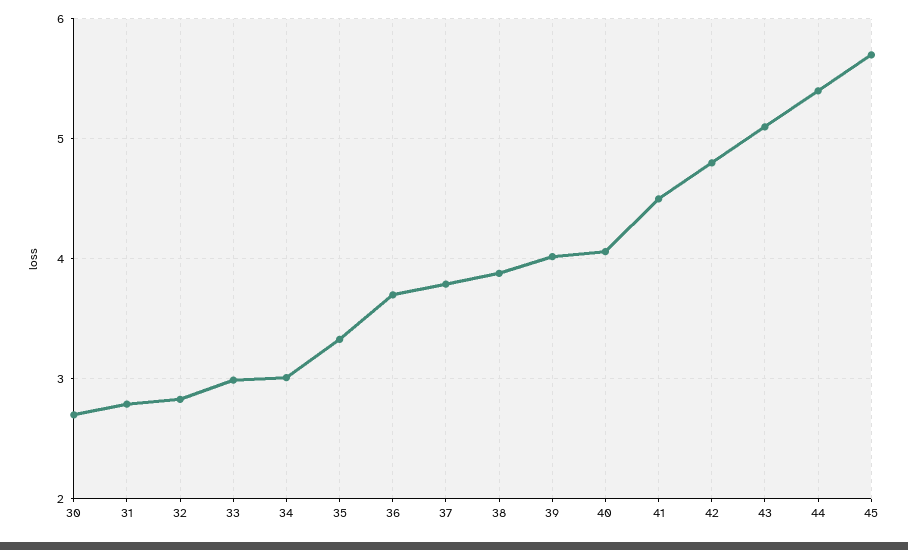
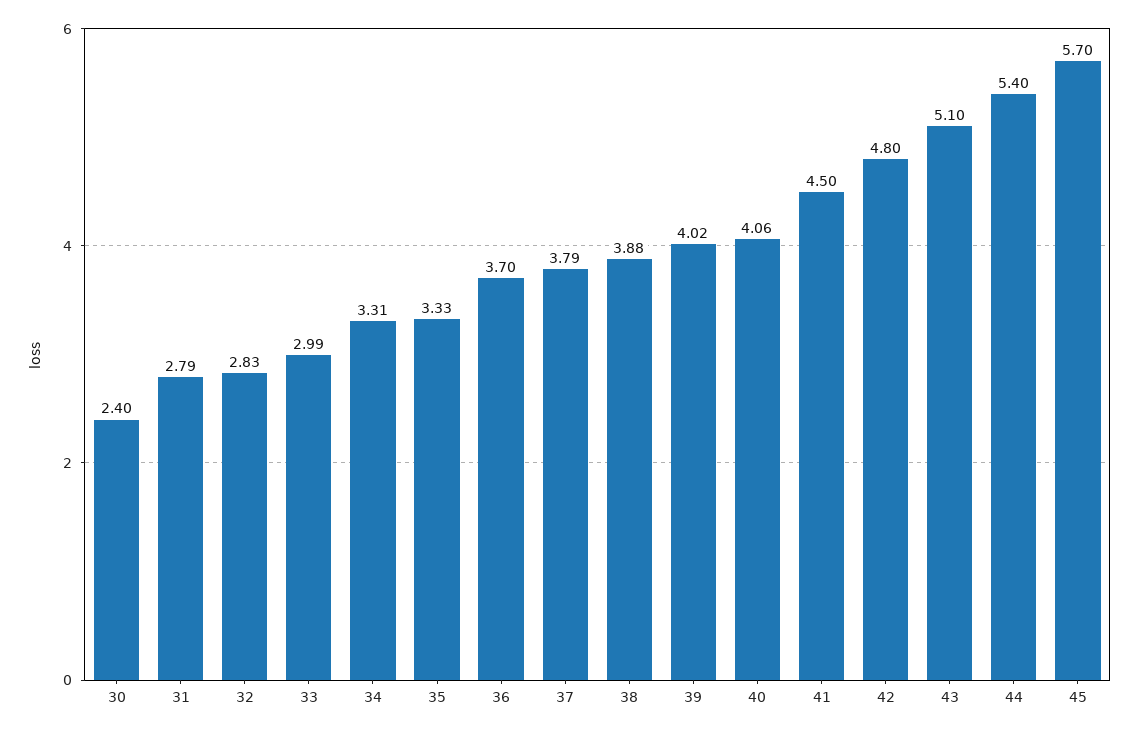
30: 2.7 -> 2.4
34: 3 -> 3.31

